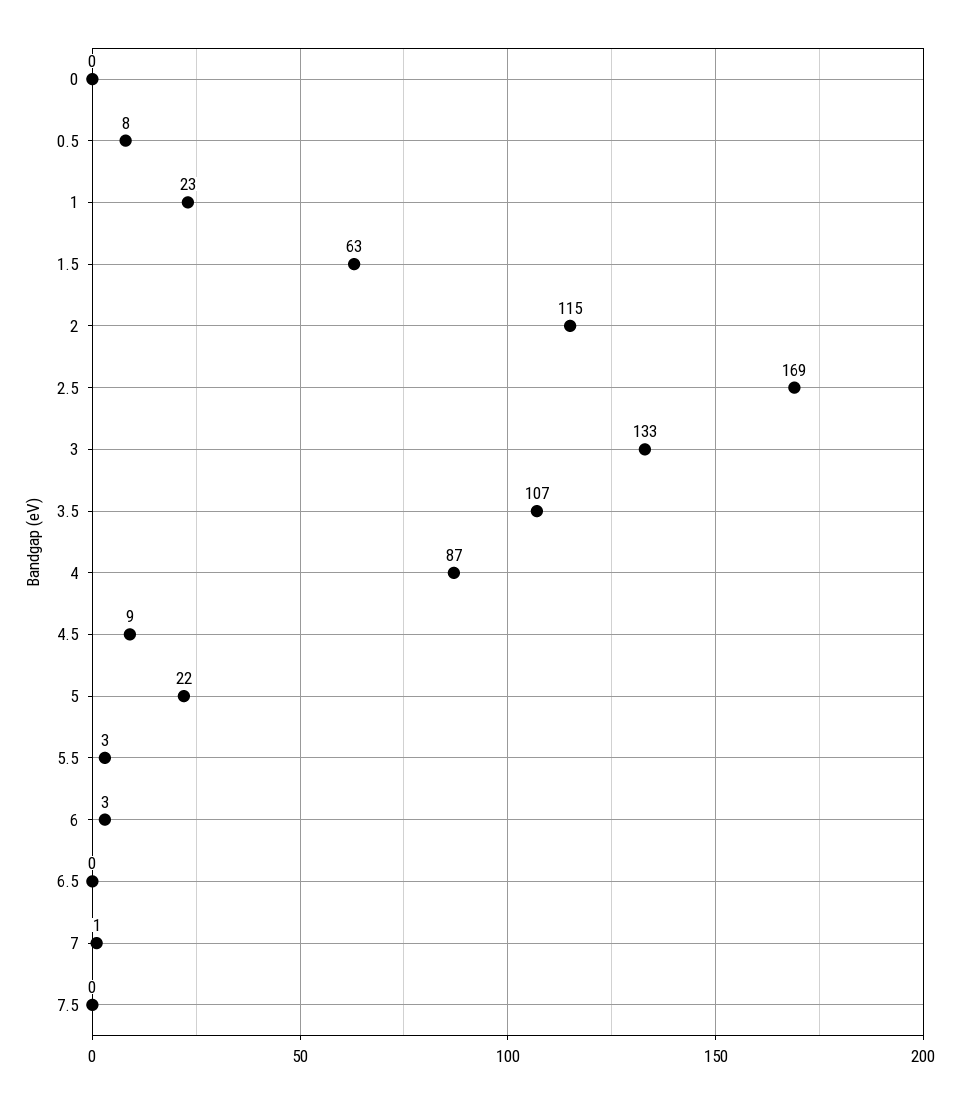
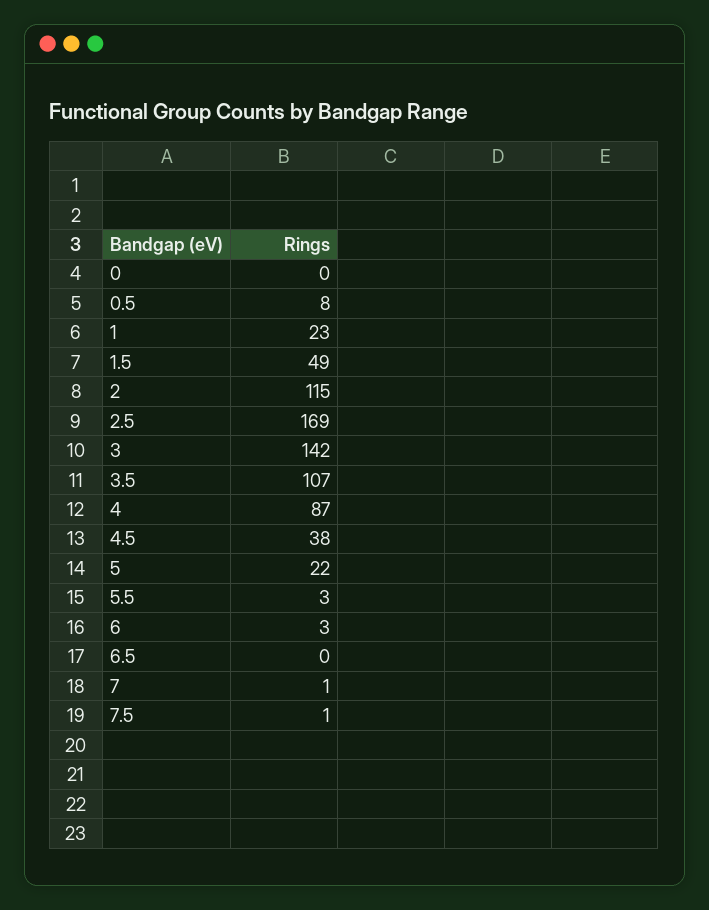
1.5: 63 -> 49
3: 133 -> 142
4.5: 9 -> 38
7.5: 0 -> 1

